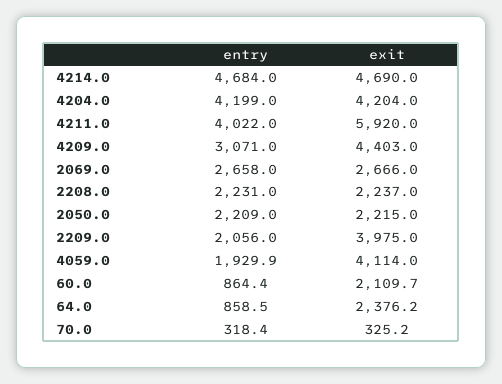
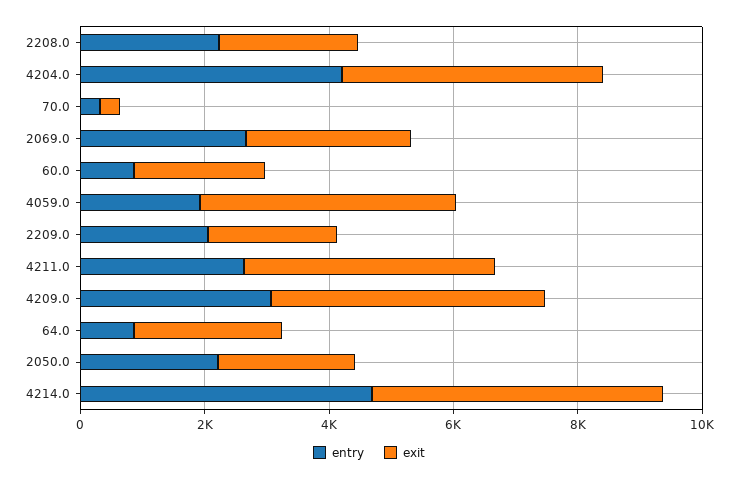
entry, 4211.0: 4022 -> 2500
exit, 4211.0: 5920 -> 4000
exit, 2209.0: 3975 -> 2000

